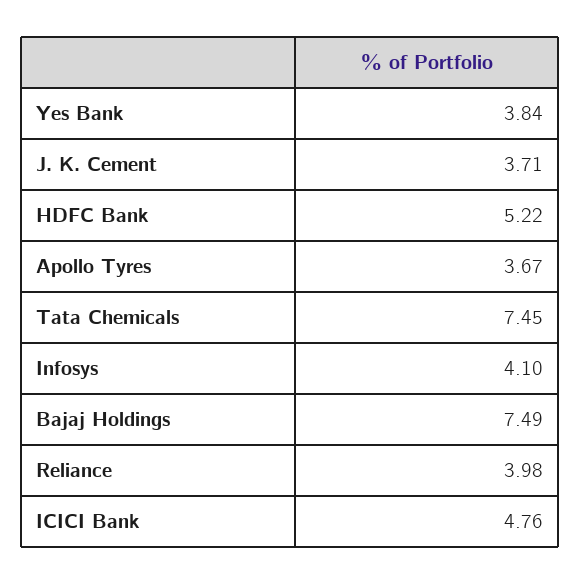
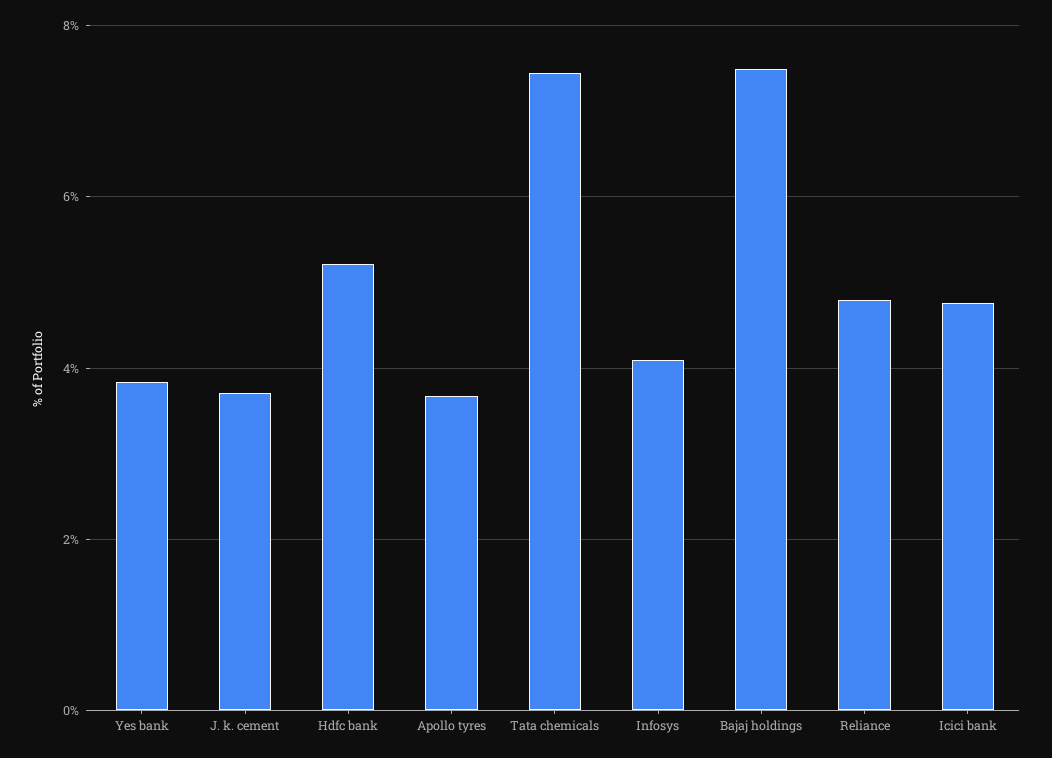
Reliance: 3.98 -> 4.8

